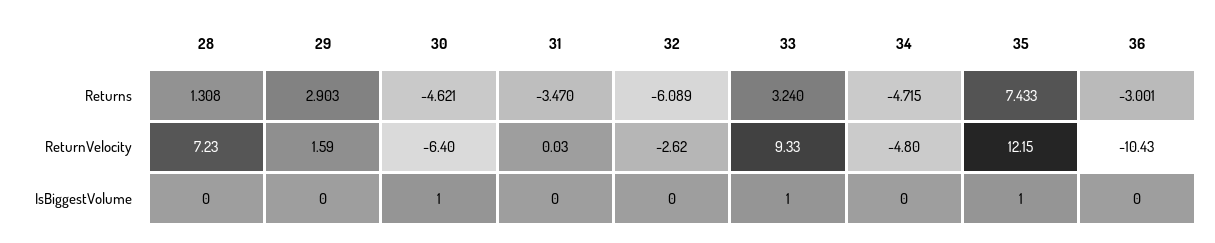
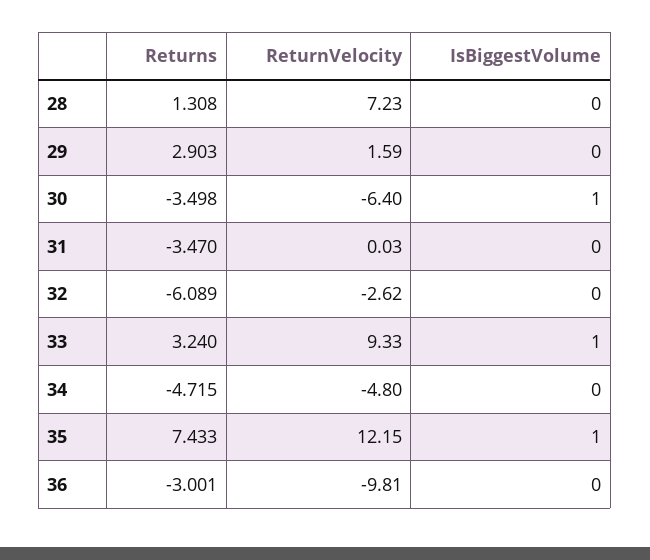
30, Returns: -4.621 -> -3.498
36, ReturnVelocity: -10.43 -> -9.81

